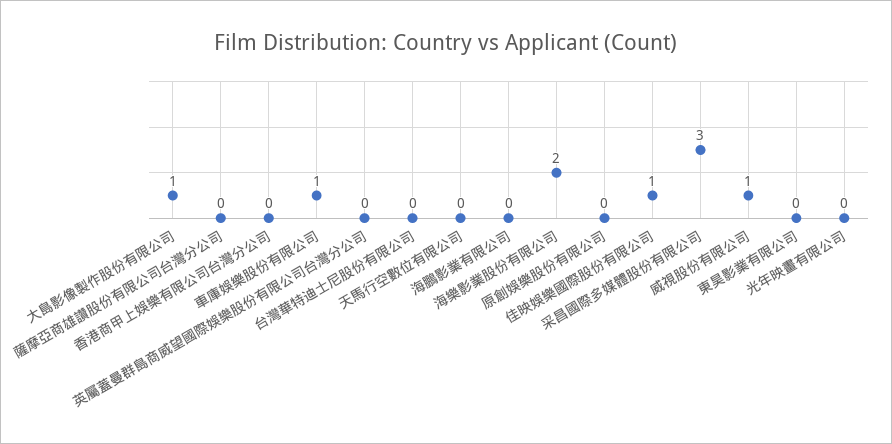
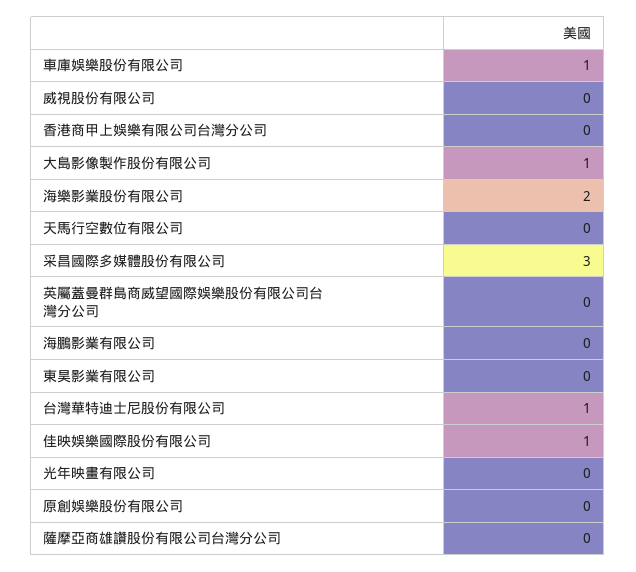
台灣華特迪士尼股份有限公司: 0 -> 1
威視股份有限公司: 1 -> 0

